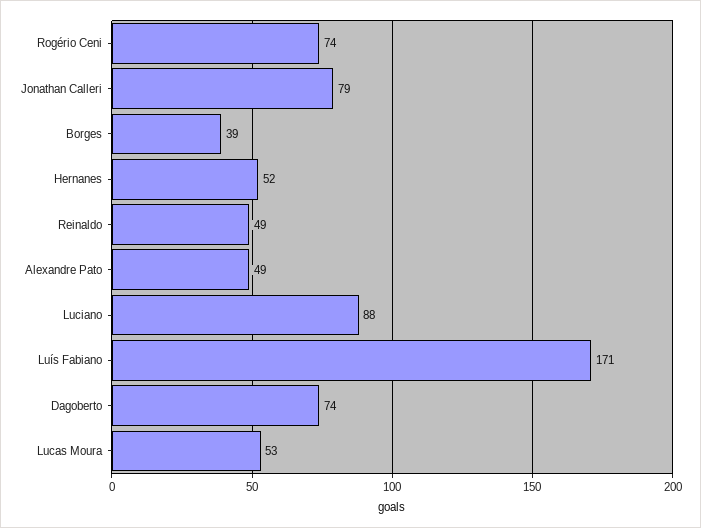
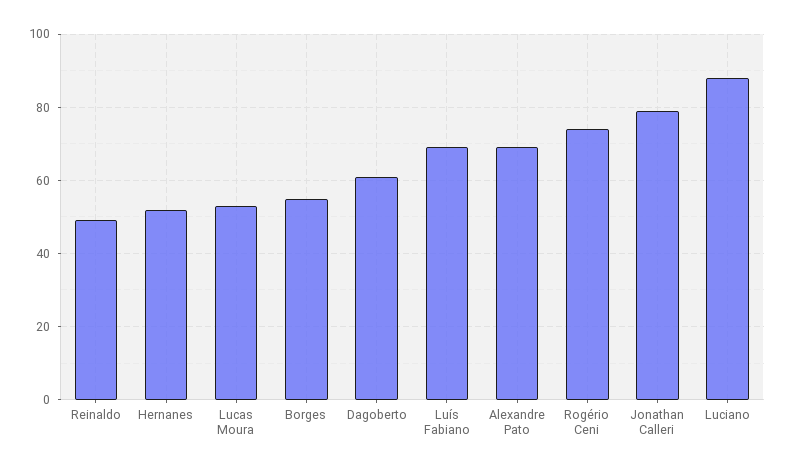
Borges: 39 -> 55
Alexandre Pato: 49 -> 70
Luís Fabiano: 171 -> 70
Dagoberto: 74 -> 60

